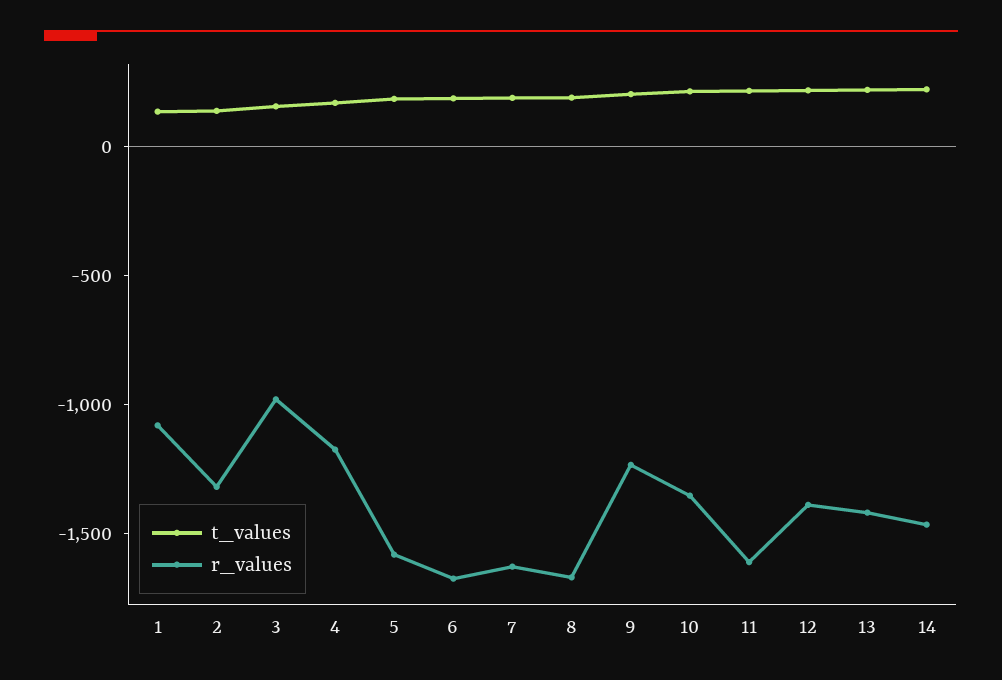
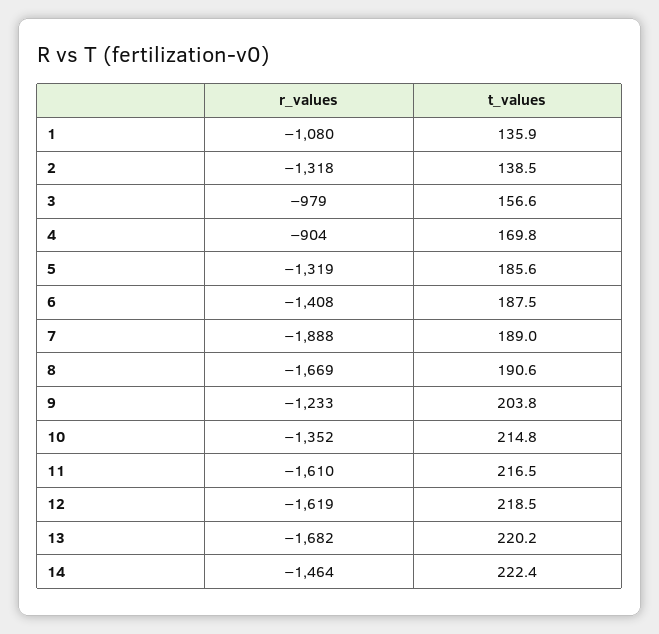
r_values, 4: -1200 -> -904
r_values, 5: -1600 -> -1319
r_values, 6: -1700 -> -1408
r_values, 7: -1600 -> -1888
r_values, 12: -1400 -> -1619
r_values, 13: -1400 -> -1682

